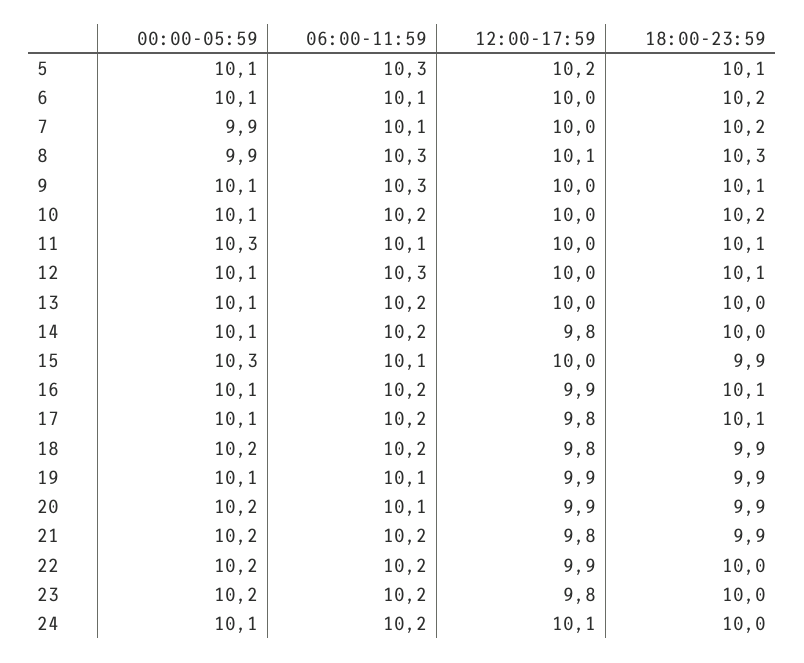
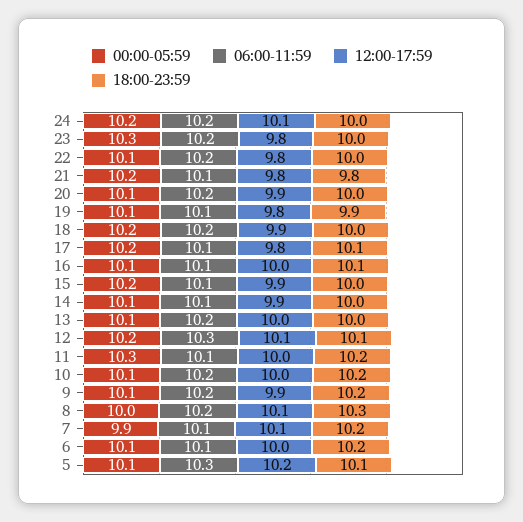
12:00-17:59, 7: 10 -> 10.1
00:00-05:59, 8: 9.9 -> 10
06:00-11:59, 8: 10.3 -> 10.2
06:00-11:59, 9: 10.3 -> 10.2
12:00-17:59, 9: 10 -> 9.9
18:00-23:59, 9: 10.1 -> 10.2
18:00-23:59, 11: 10.1 -> 10.2
00:00-05:59, 12: 10.1 -> 10.2
12:00-17:59, 12: 10 -> 10.1
06:00-11:59, 14: 10.2 -> 10.1
12:00-17:59, 14: 9.8 -> 9.9
00:00-05:59, 15: 10.3 -> 10.2
12:00-17:59, 15: 10 -> 9.9
18:00-23:59, 15: 9.9 -> 10
06:00-11:59, 16: 10.2 -> 10.1
12:00-17:59, 16: 9.9 -> 10
00:00-05:59, 17: 10.1 -> 10.2
06:00-11:59, 17: 10.2 -> 10.1
12:00-17:59, 18: 9.8 -> 9.9
18:00-23:59, 18: 9.9 -> 10
12:00-17:59, 19: 9.9 -> 9.8
00:00-05:59, 20: 10.2 -> 10.1
06:00-11:59, 20: 10.1 -> 10.2
18:00-23:59, 20: 9.9 -> 10
06:00-11:59, 21: 10.2 -> 10.1
18:00-23:59, 21: 9.9 -> 9.8
00:00-05:59, 22: 10.2 -> 10.1
12:00-17:59, 22: 9.9 -> 9.8
00:00-05:59, 23: 10.2 -> 10.3
00:00-05:59, 24: 10.1 -> 10.2

